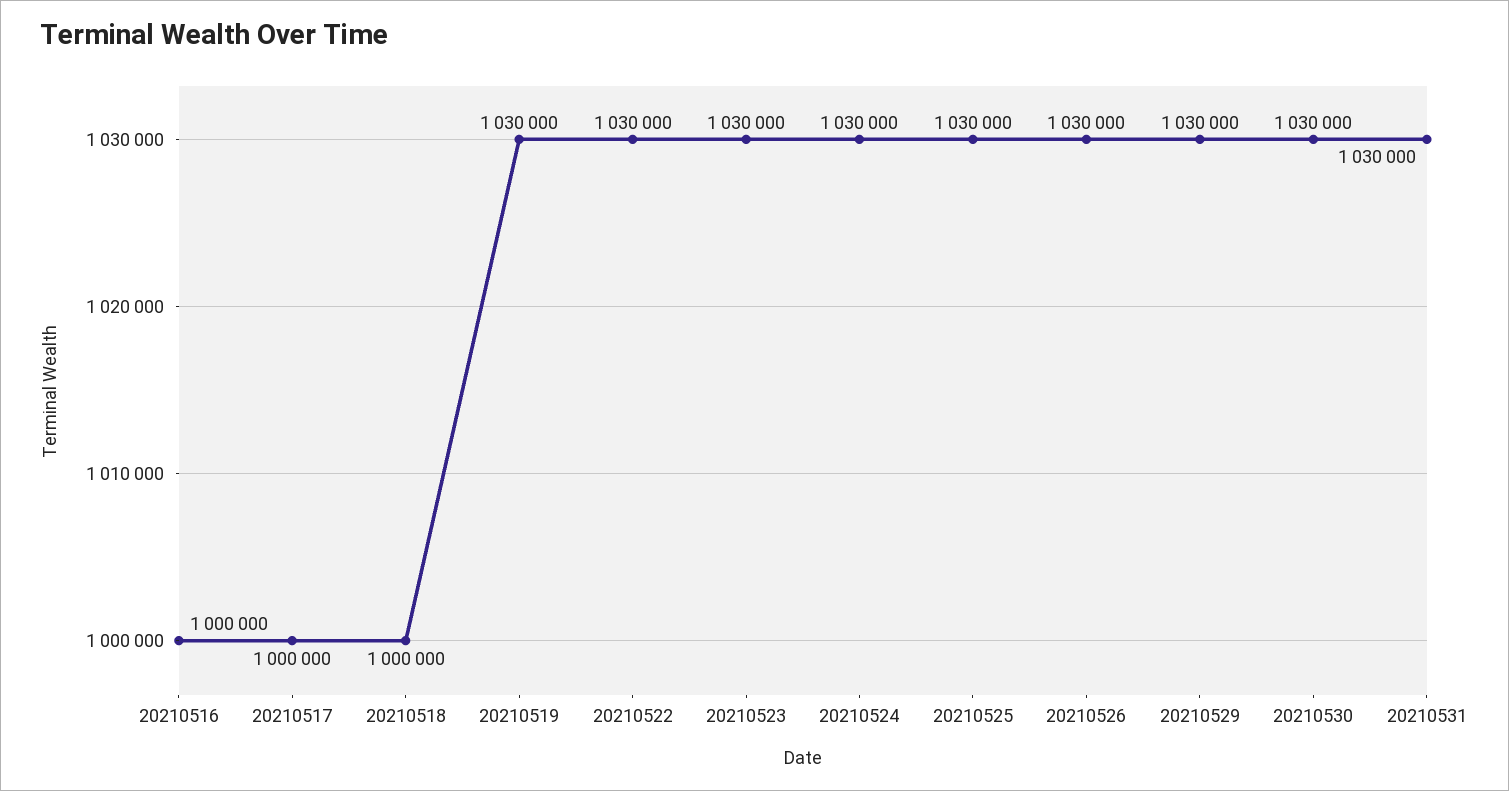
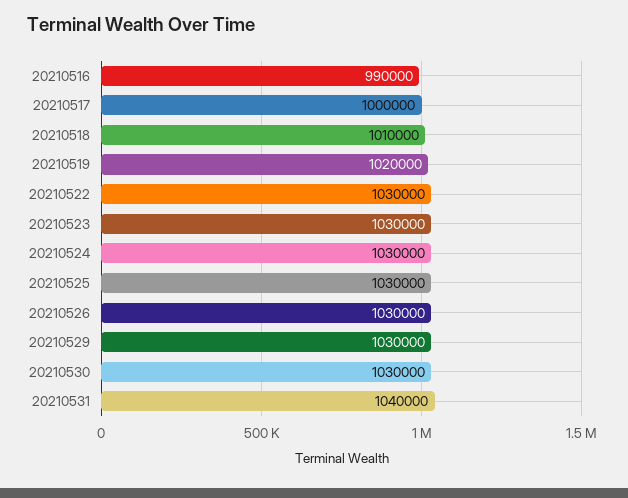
20210516: 1000000 -> 990000
20210518: 1000000 -> 1010000
20210519: 1030000 -> 1020000
20210531: 1030000 -> 1040000

